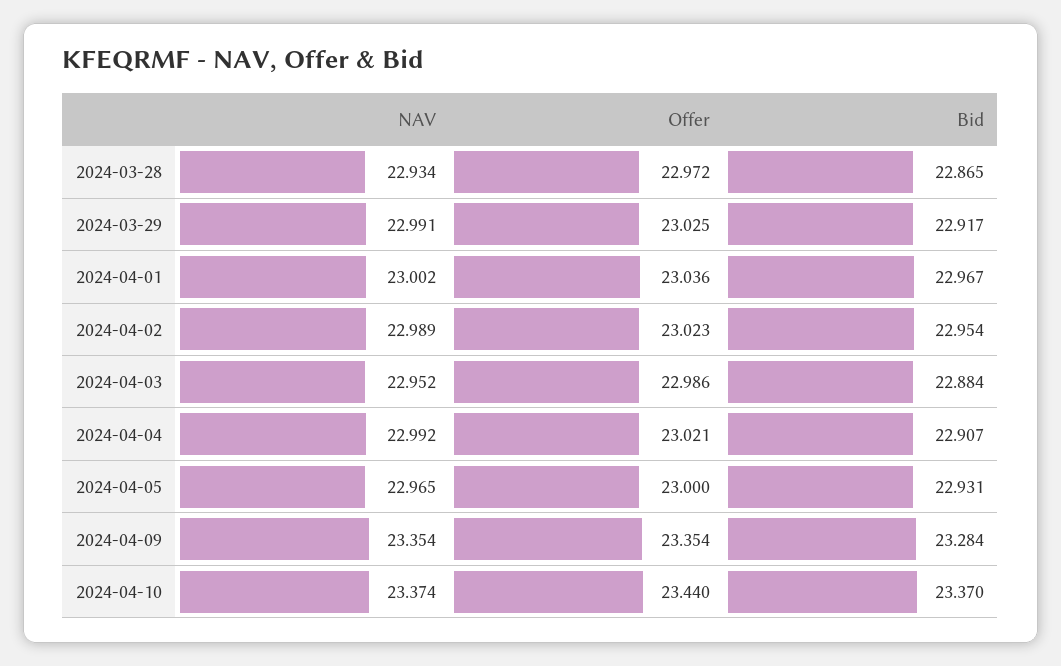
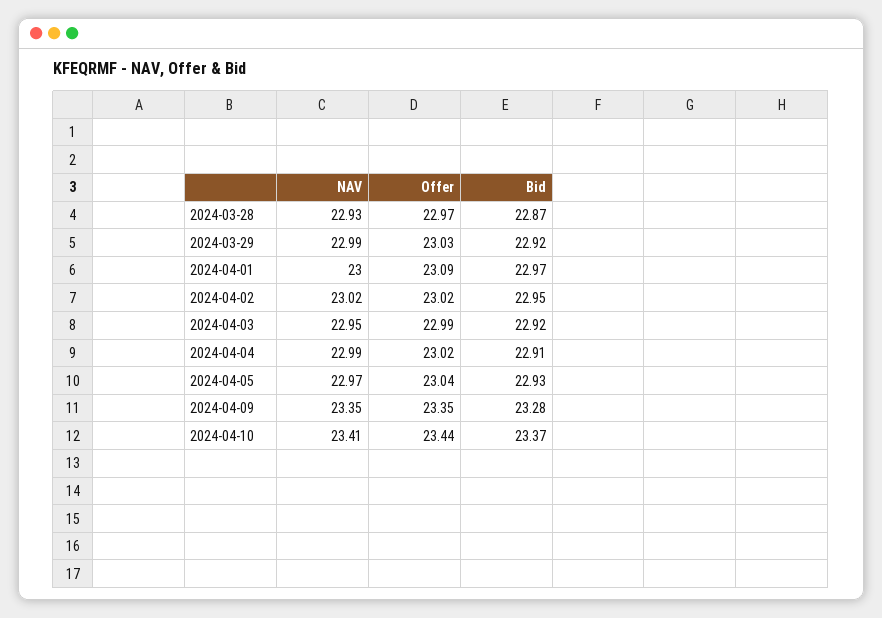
Offer, 2024-04-01: 23.036 -> 23.09
NAV, 2024-04-02: 22.989 -> 23.02
Bid, 2024-04-03: 22.884 -> 22.92
Offer, 2024-04-05: 23 -> 23.04
NAV, 2024-04-10: 23.374 -> 23.41

